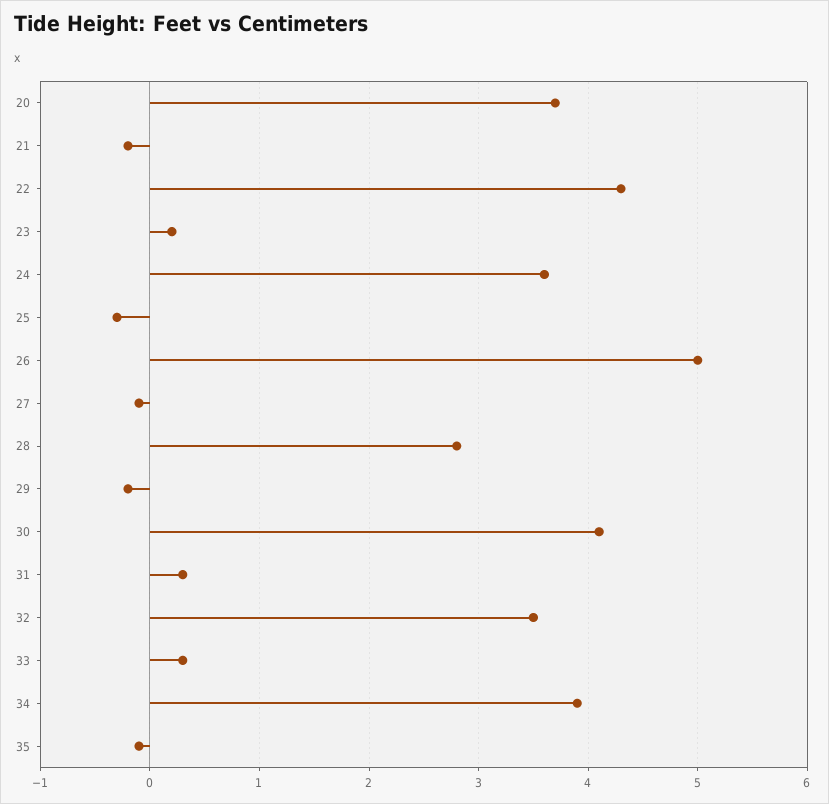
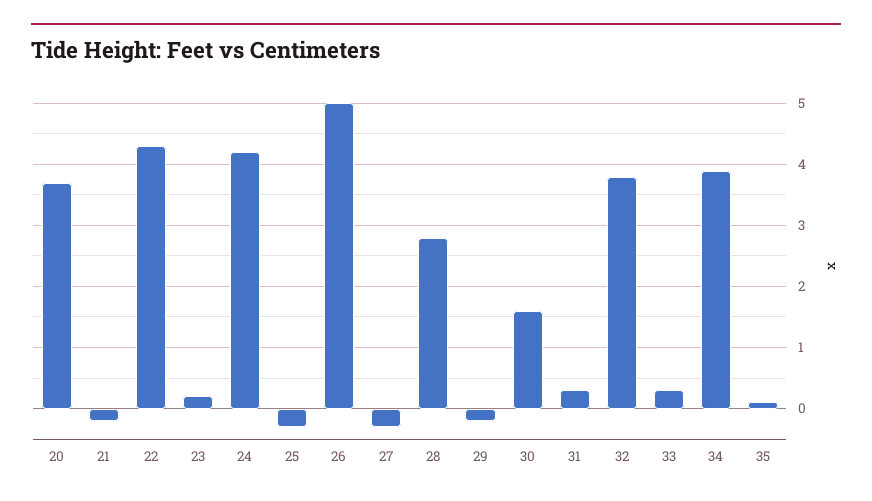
24: 3.6 -> 4.2
27: -0.1 -> -0.3
30: 4.1 -> 1.6
32: 3.5 -> 3.8
35: -0.1 -> 0.1

